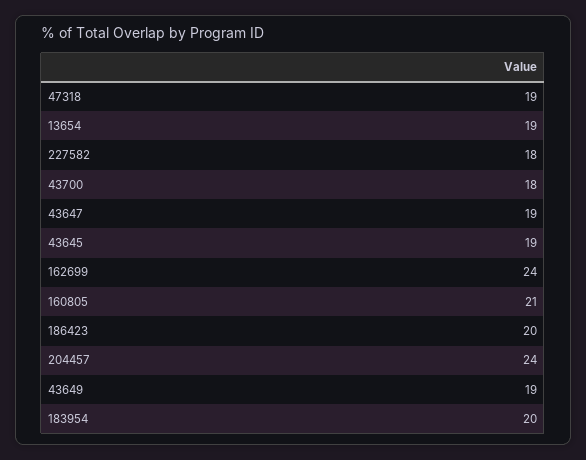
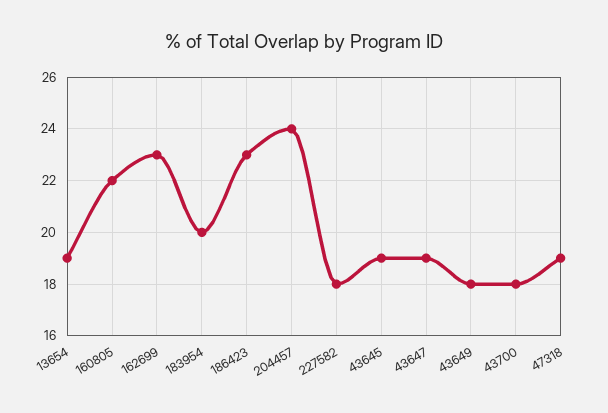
162699: 24 -> 23
160805: 21 -> 22
186423: 20 -> 23
43649: 19 -> 18

